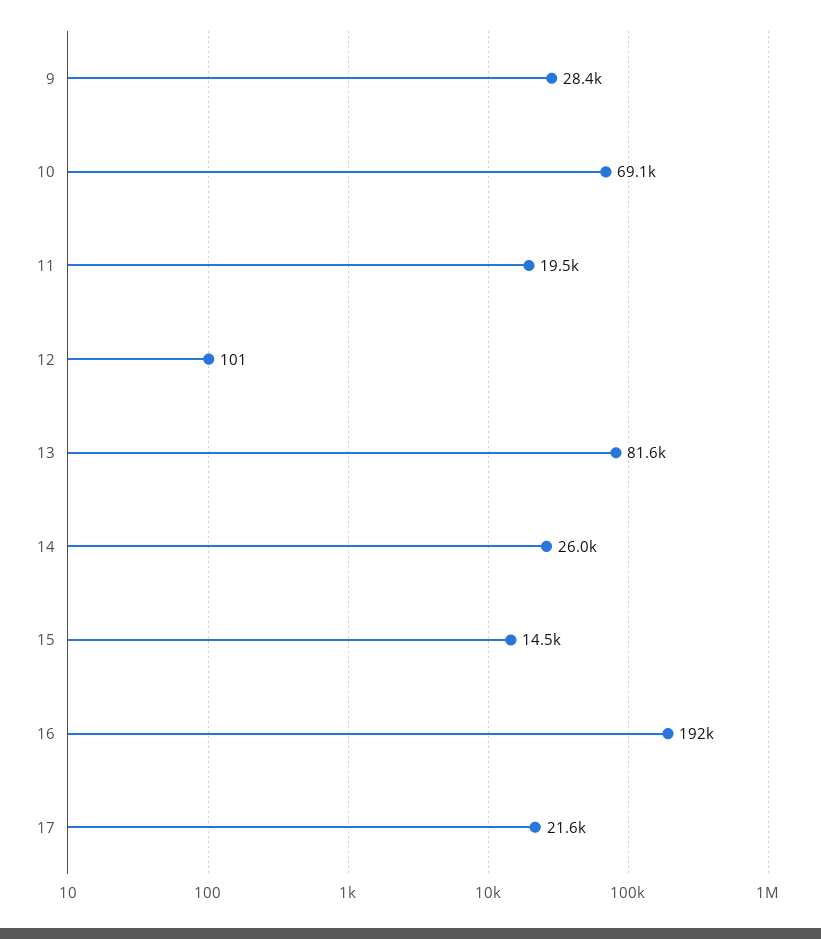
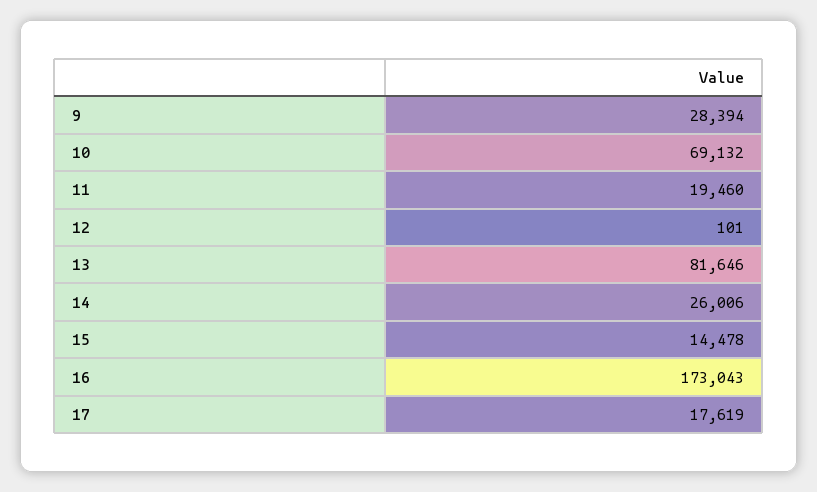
16: 192000 -> 173043
17: 21600 -> 17619

